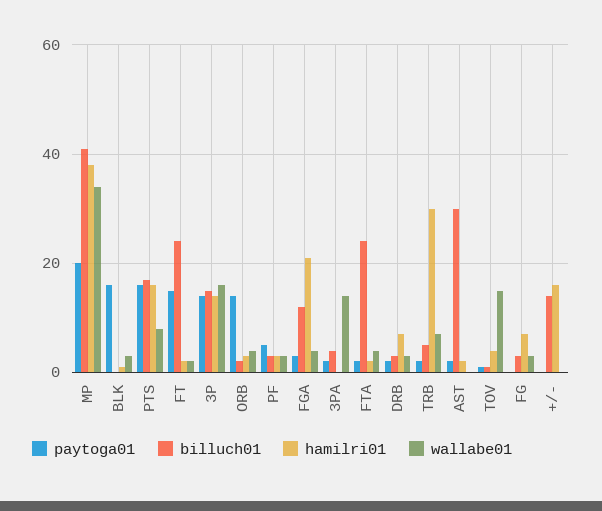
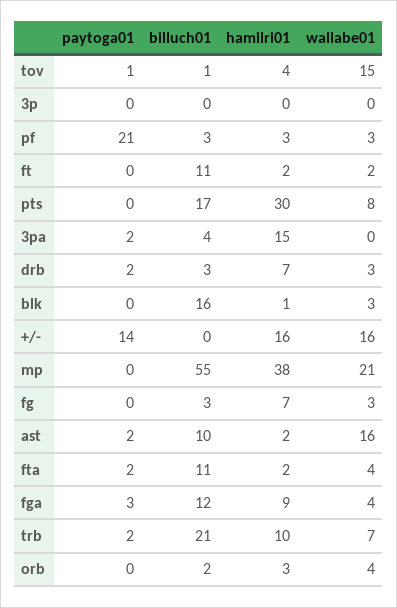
paytoga01, MP: 20 -> 0
billuch01, MP: 40 -> 55
wallabe01, MP: 35 -> 21
paytoga01, BLK: 15 -> 0
billuch01, BLK: 0 -> 16
paytoga01, PTS: 15 -> 0
hamilri01, PTS: 15 -> 30
paytoga01, FT: 15 -> 0
billuch01, FT: 25 -> 11
paytoga01, 3P: 15 -> 0
billuch01, 3P: 15 -> 0
hamilri01, 3P: 15 -> 0
wallabe01, 3P: 15 -> 0
paytoga01, ORB: 15 -> 0
paytoga01, PF: 5 -> 21
hamilri01, FGA: 20 -> 9
hamilri01, 3PA: 0 -> 15
wallabe01, 3PA: 15 -> 0
billuch01, FTA: 25 -> 11
billuch01, TRB: 5 -> 21
hamilri01, TRB: 30 -> 10
billuch01, AST: 30 -> 10
wallabe01, AST: 0 -> 16
paytoga01, +/-: 0 -> 14
billuch01, +/-: 15 -> 0
wallabe01, +/-: 0 -> 16

